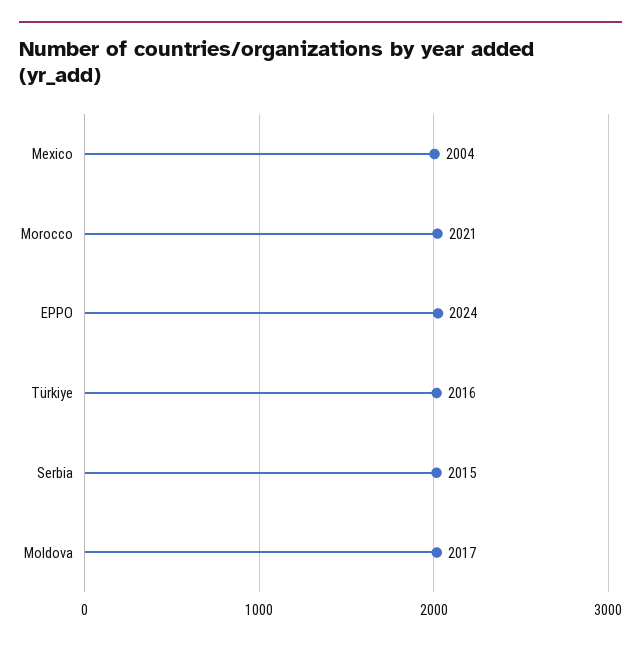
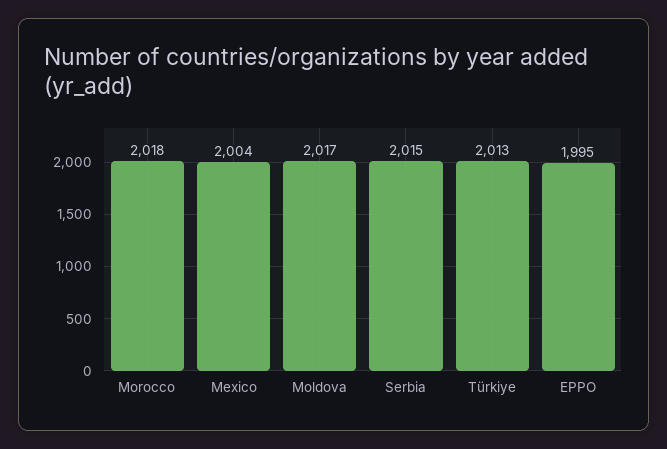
Morocco: 2021 -> 2018
EPPO: 2024 -> 1995
Türkiye: 2016 -> 2013

